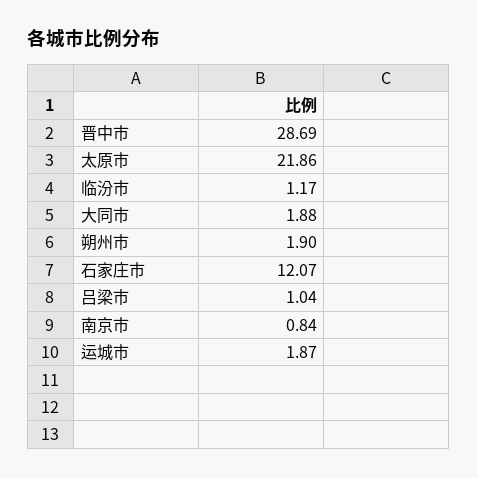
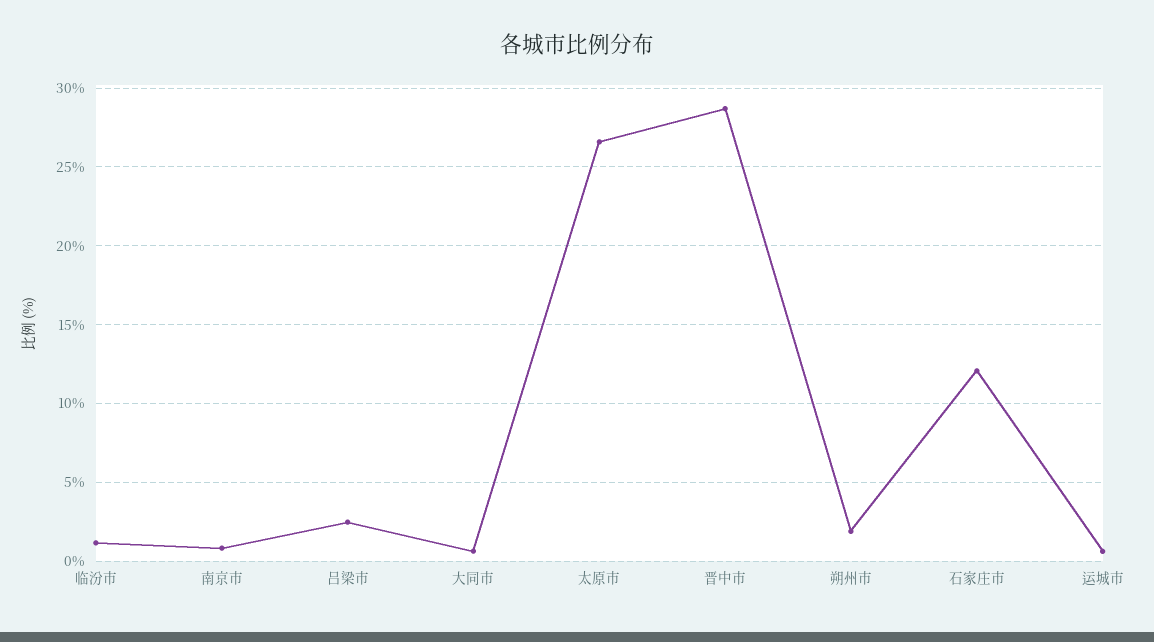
太原市: 21.86 -> 26.5
大同市: 1.88 -> 0.5
吕梁市: 1.04 -> 2.5
运城市: 1.87 -> 0.5

